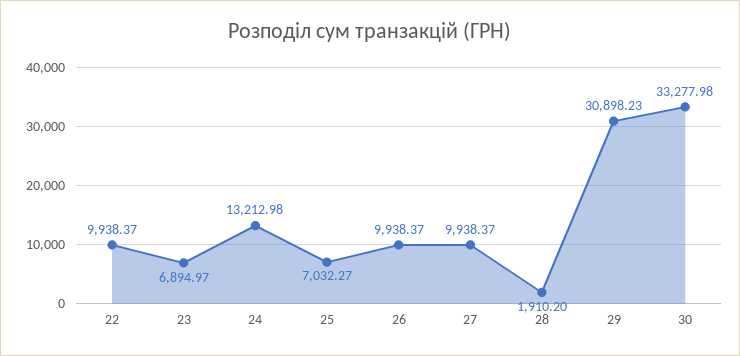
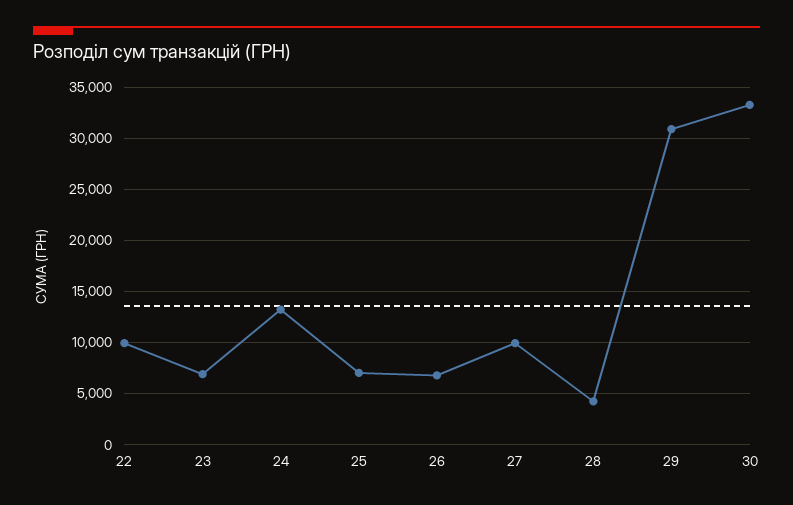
26: 9938.37 -> 7000
28: 1910.2 -> 4000

